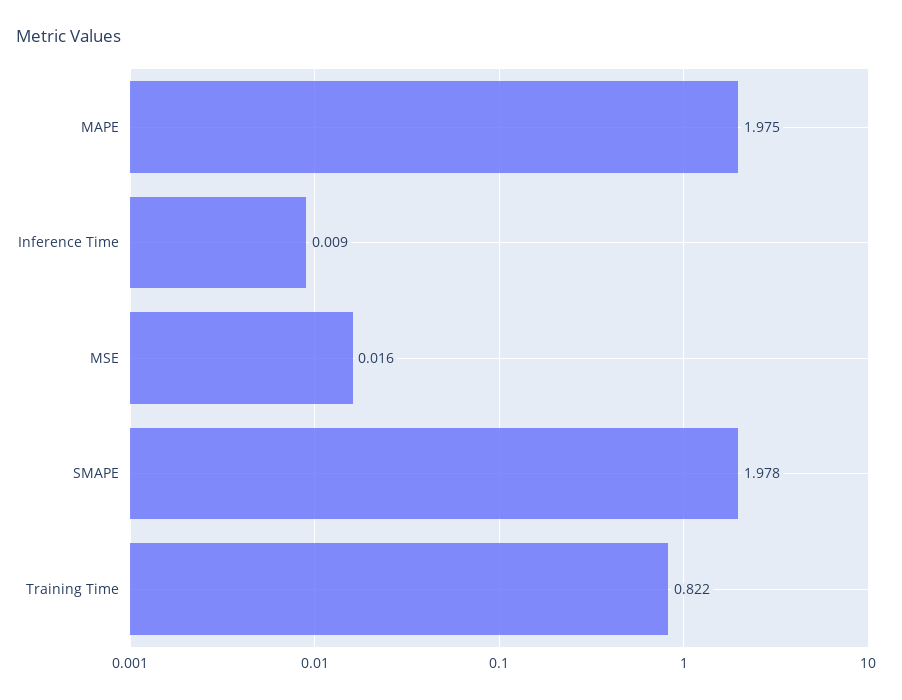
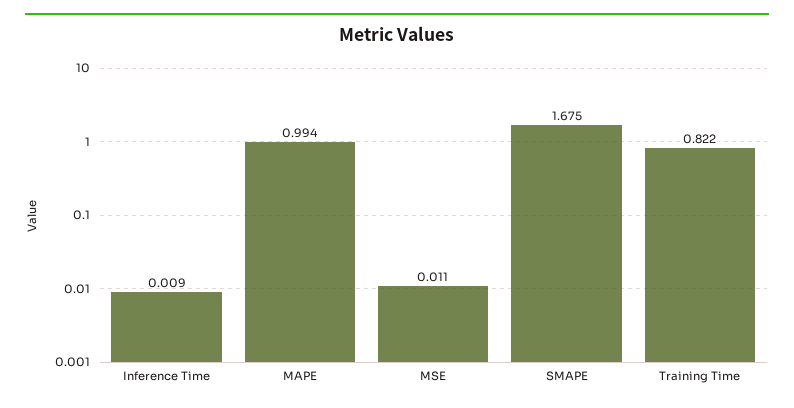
MAPE: 1.975 -> 0.994
MSE: 0.016 -> 0.011
SMAPE: 1.978 -> 1.675

